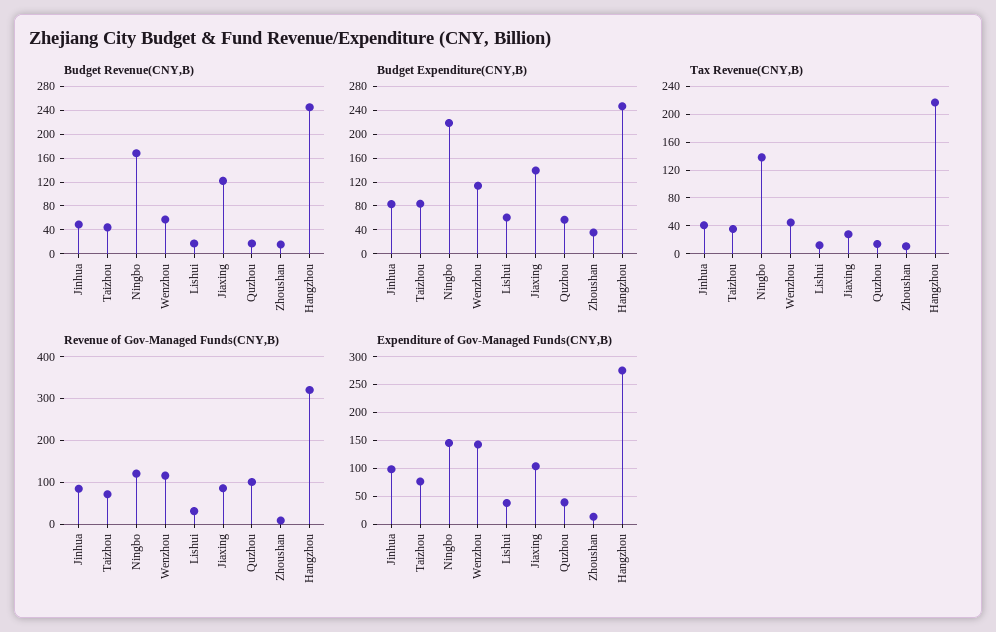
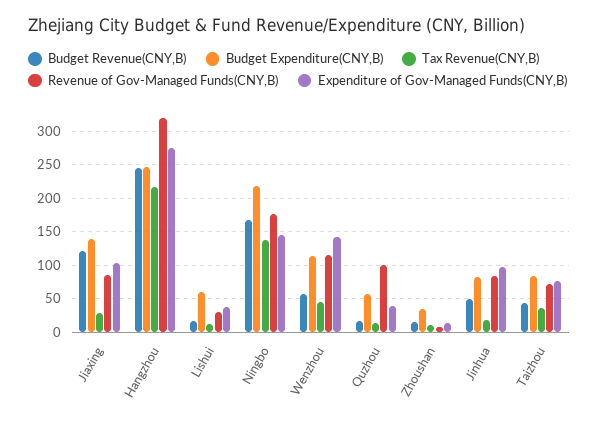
Tax Revenue(CNY,B), Jinhua: 40 -> 20
Revenue of Gov-Managed Funds(CNY,B), Ningbo: 120 -> 180

